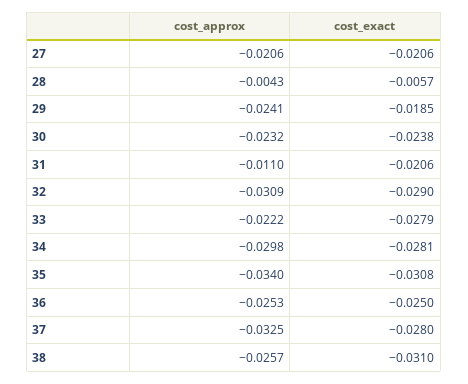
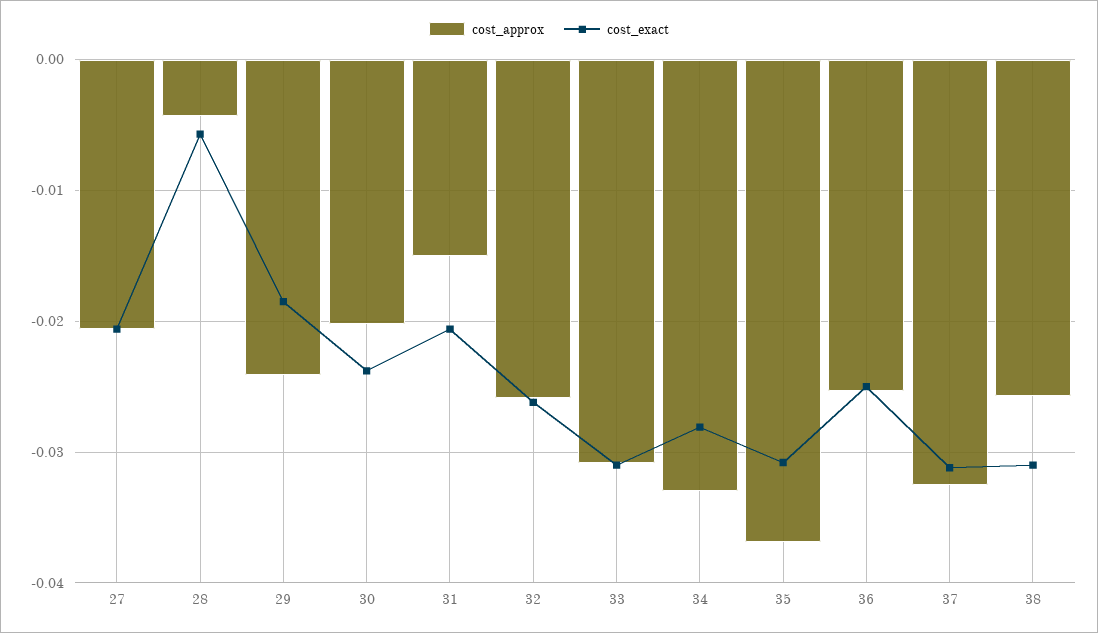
cost_approx, 30: -0.0232 -> -0.02
cost_approx, 31: -0.011 -> -0.015
cost_approx, 32: -0.0309 -> -0.026
cost_exact, 32: -0.029 -> -0.026
cost_approx, 33: -0.0222 -> -0.031
cost_exact, 33: -0.0279 -> -0.031
cost_approx, 34: -0.0298 -> -0.033
cost_approx, 35: -0.034 -> -0.037
cost_exact, 37: -0.028 -> -0.031

